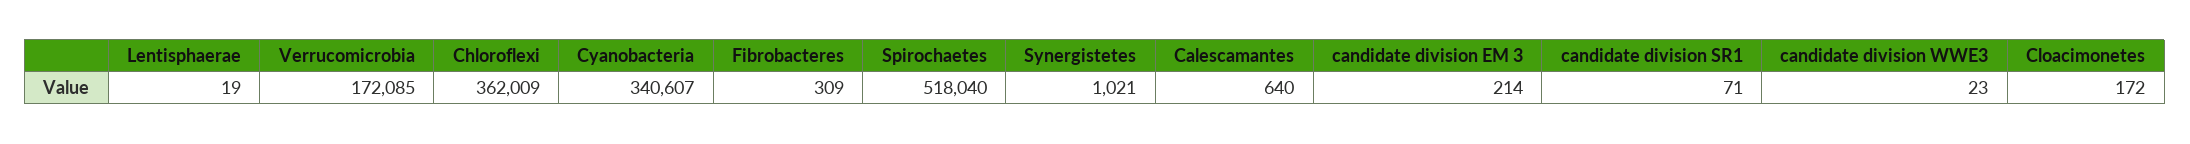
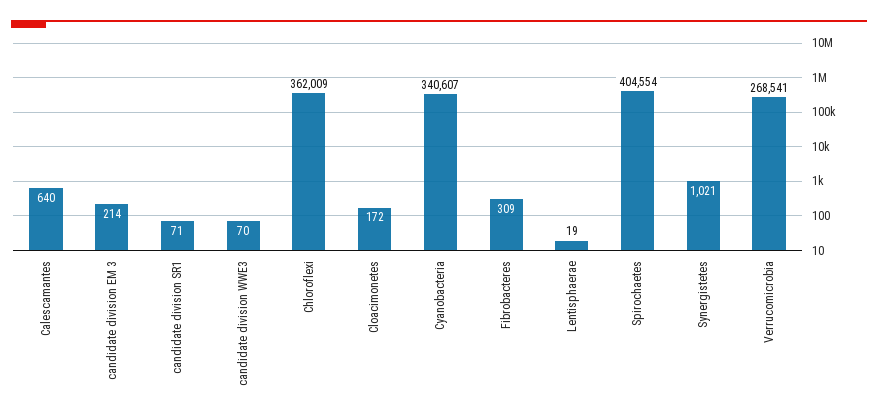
Verrucomicrobia: 172085 -> 268541
Spirochaetes: 518040 -> 404554
candidate division WWE3: 23 -> 70

